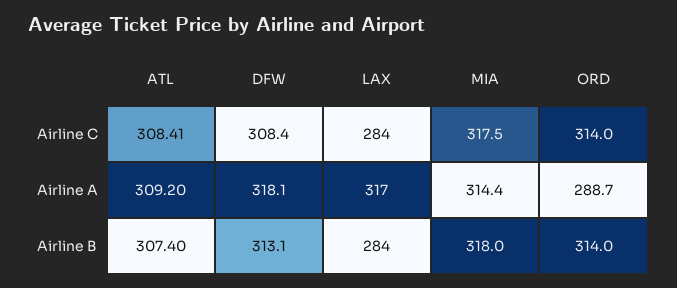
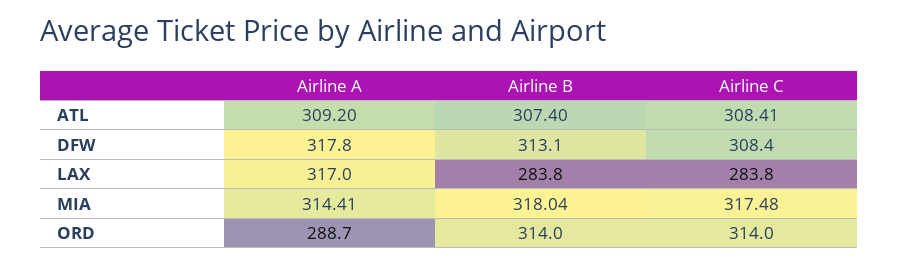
DFW, Airline A: 318.1 -> 317.8

